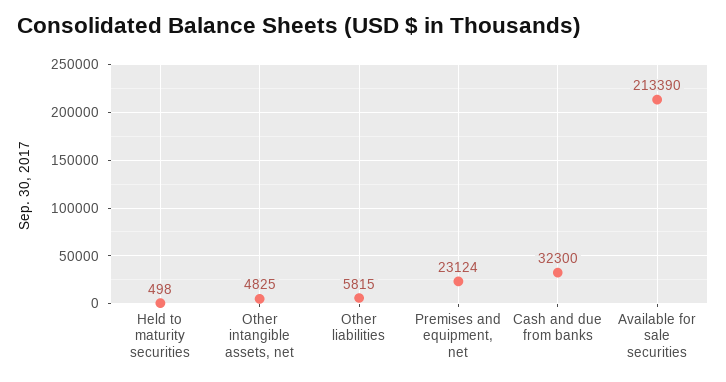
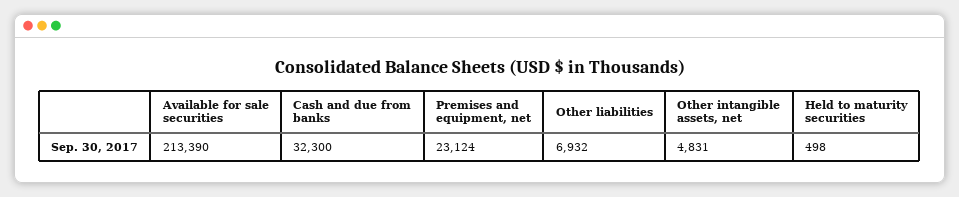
Other intangible assets, net: 4825 -> 4831
Other liabilities: 5815 -> 6932

